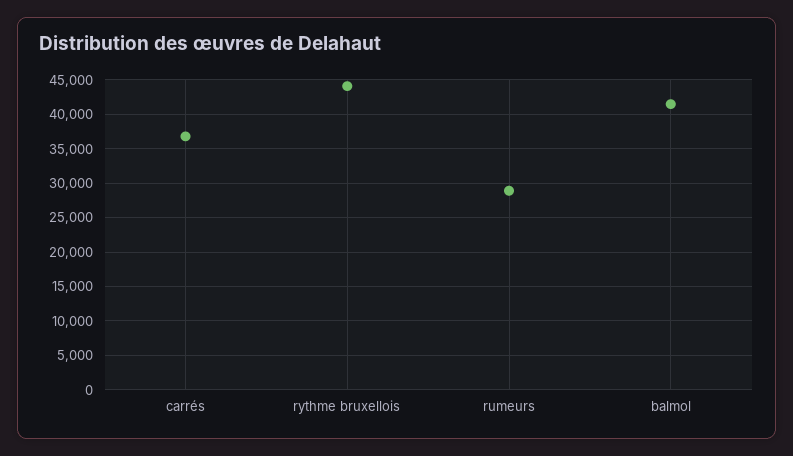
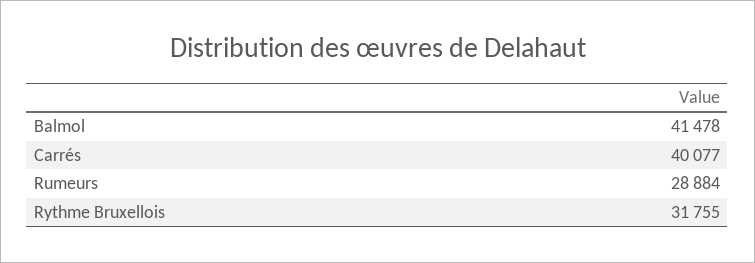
carrés: 37000 -> 40077
rythme bruxellois: 44000 -> 31755

